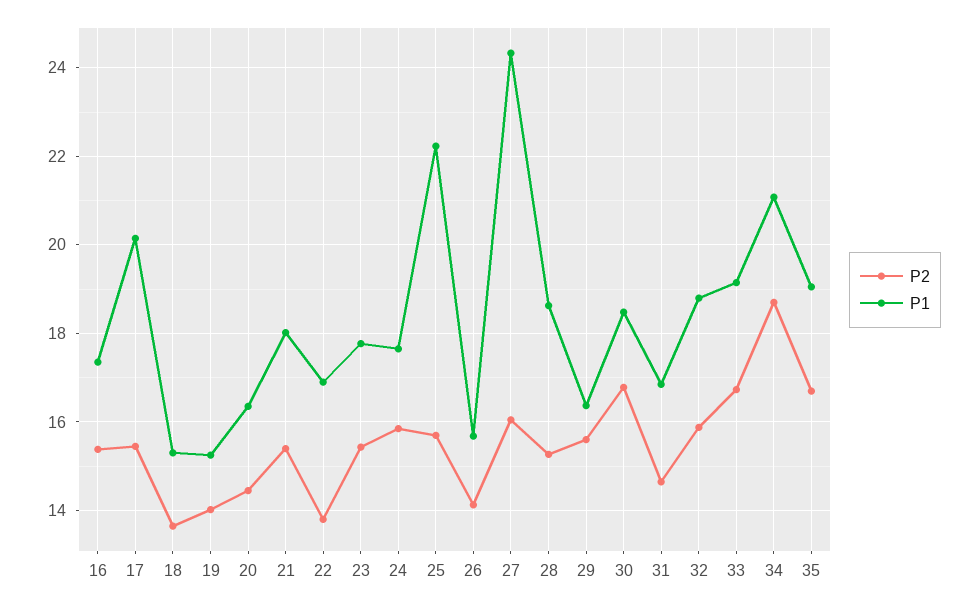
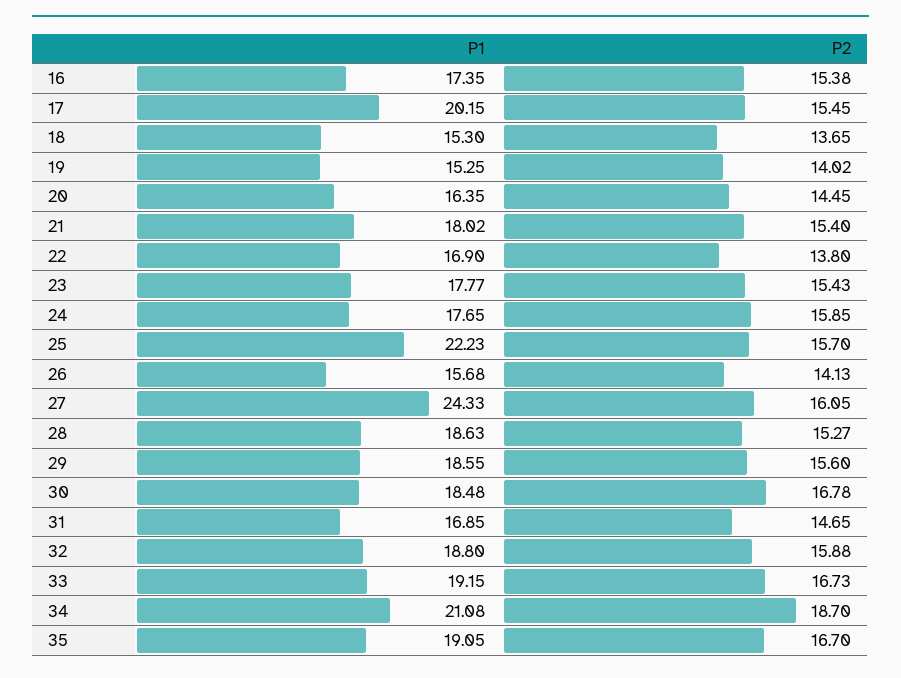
P1, 29: 16.4 -> 18.55

